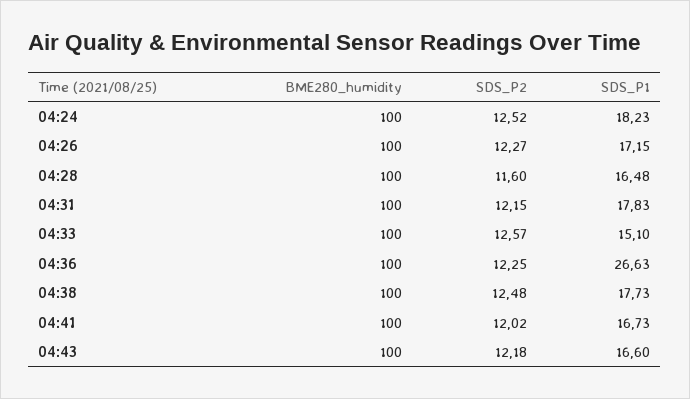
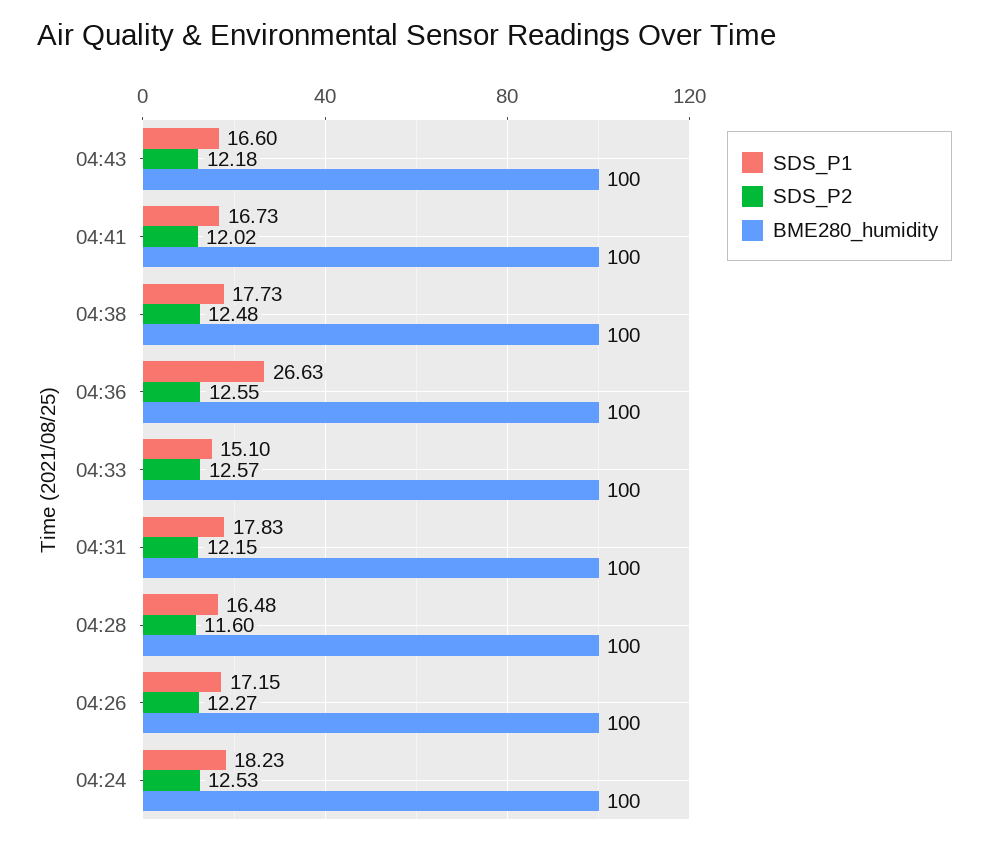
SDS_P2, 04:24: 12.52 -> 12.53
SDS_P2, 04:36: 12.25 -> 12.55

